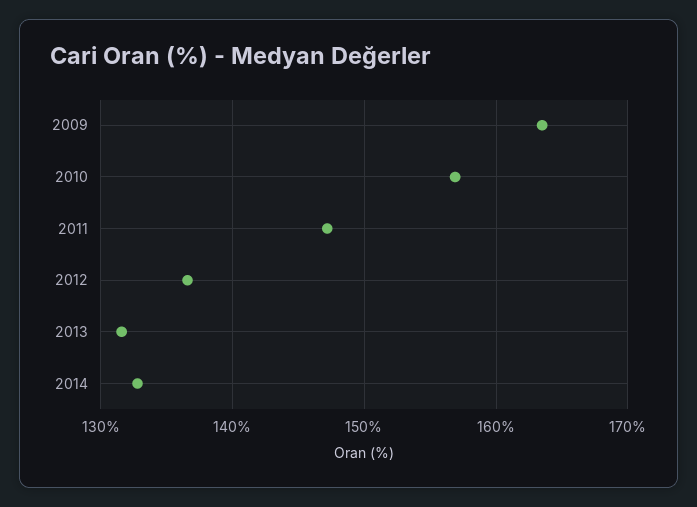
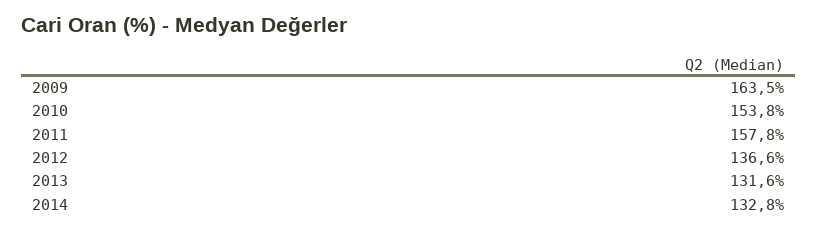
2010: 157 -> 153.8
2011: 147 -> 157.8

